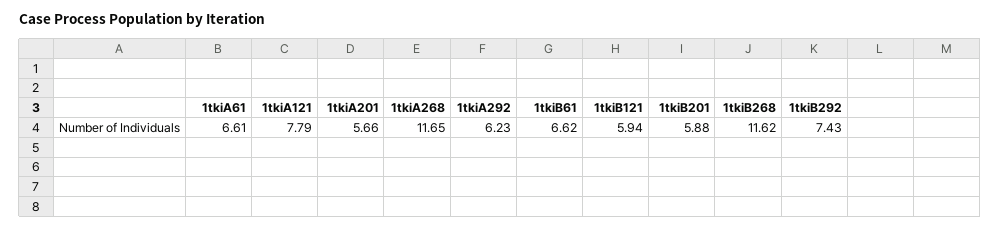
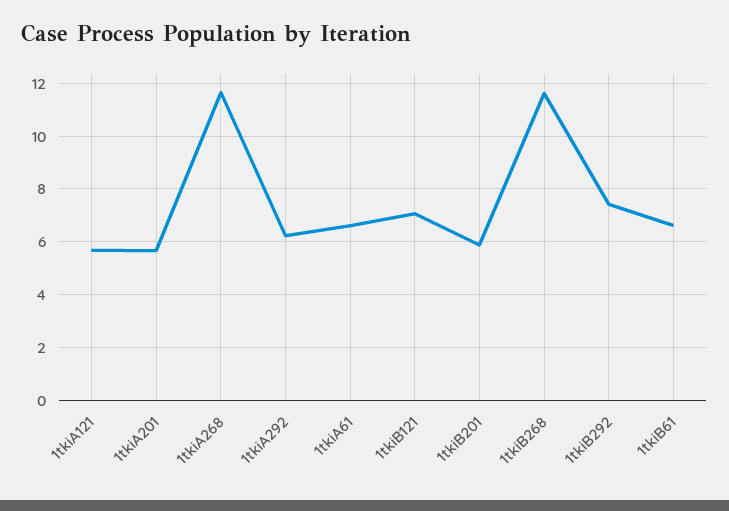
1tkiA121: 7.79 -> 5.75
1tkiB121: 5.94 -> 7

